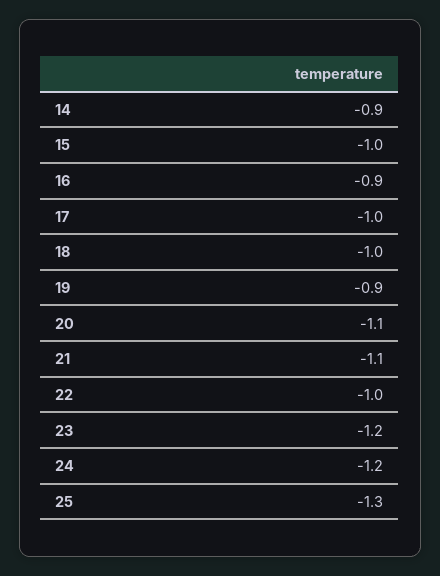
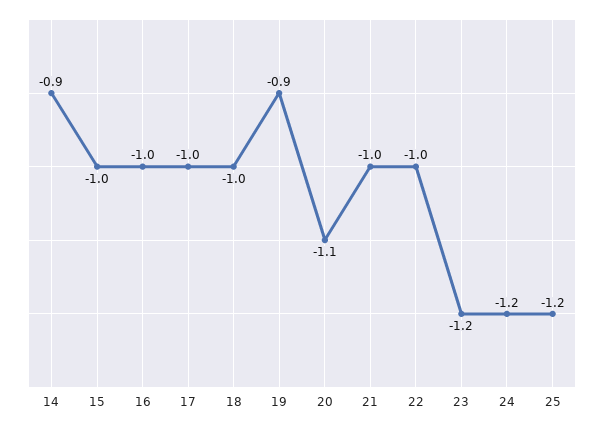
16: -0.9 -> -1
21: -1.1 -> -1
25: -1.3 -> -1.2

